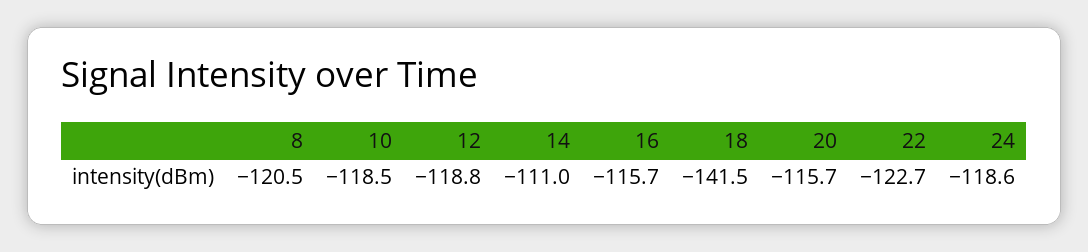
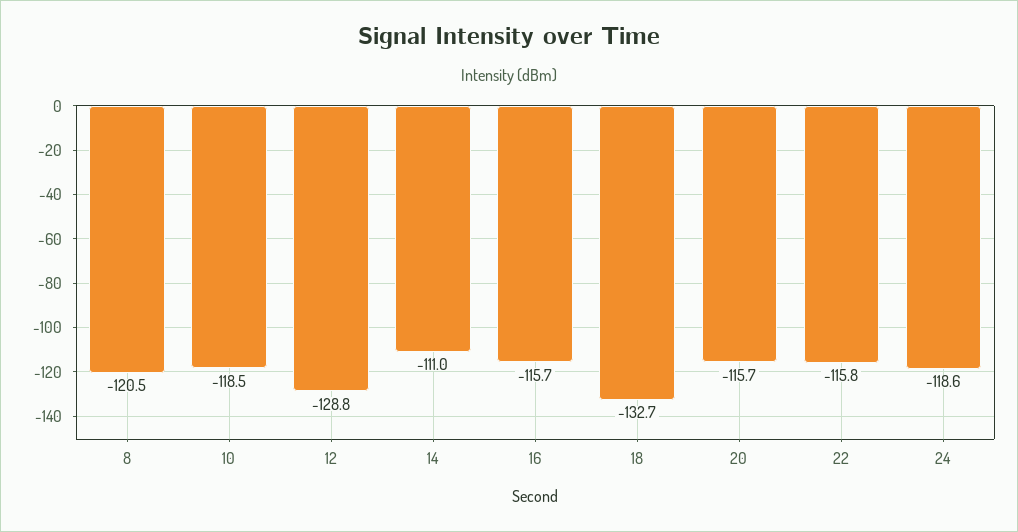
12: -118.8 -> -128.8
18: -141.5 -> -132.7
22: -122.7 -> -115.8

